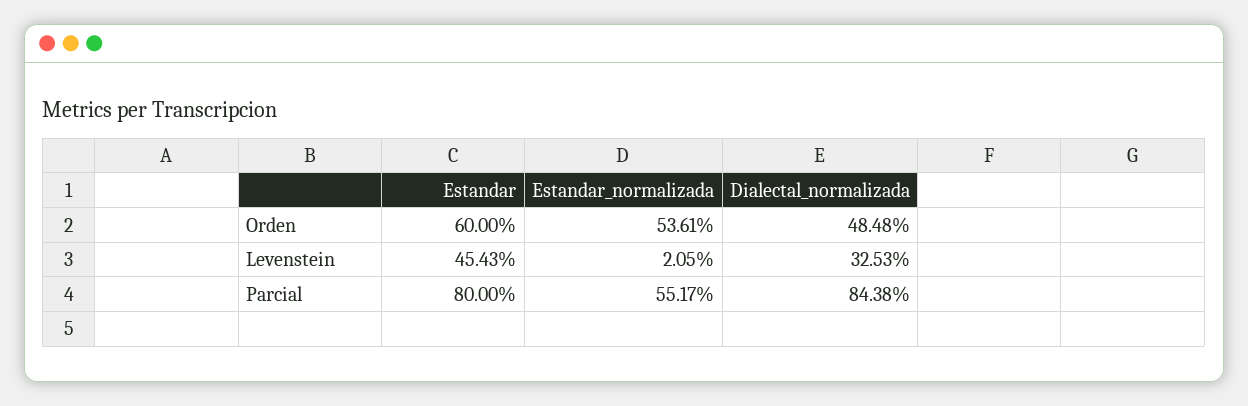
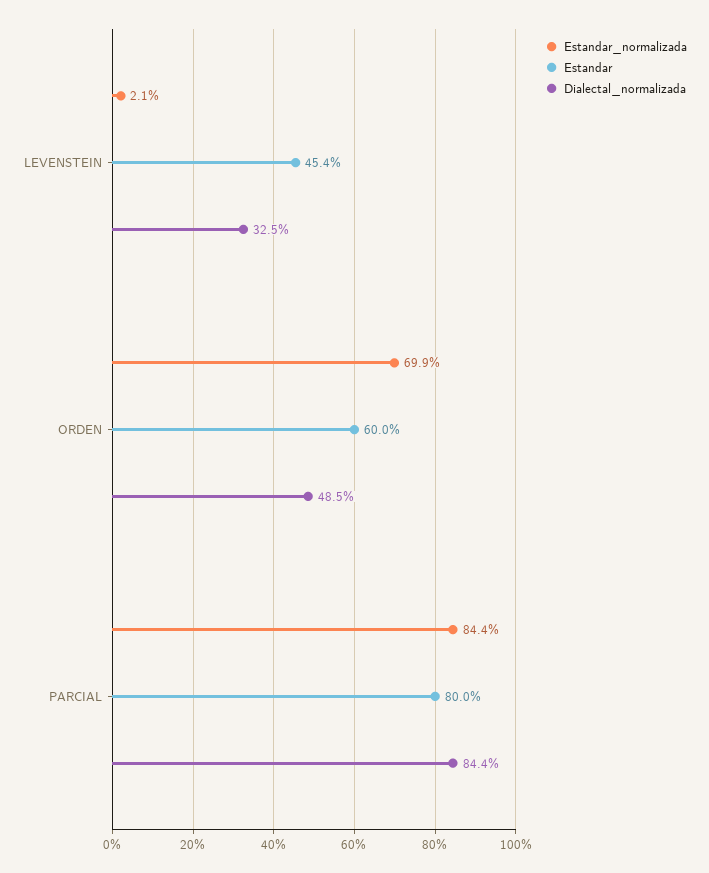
Estandar_normalizada, Orden: 53.61 -> 69.9
Estandar_normalizada, Parcial: 55.17 -> 84.4

